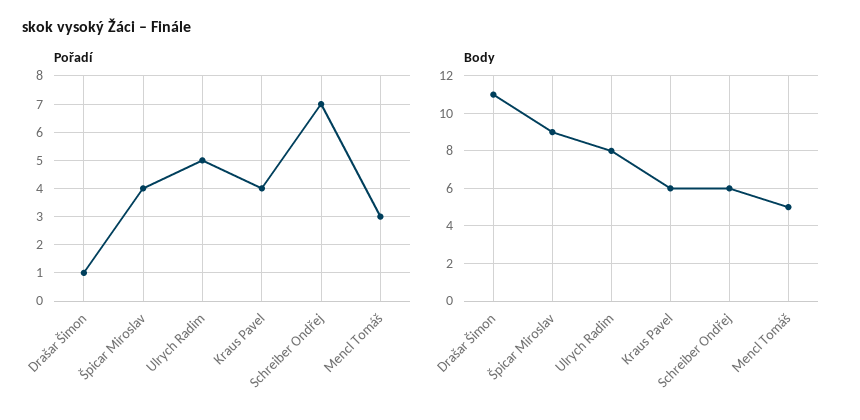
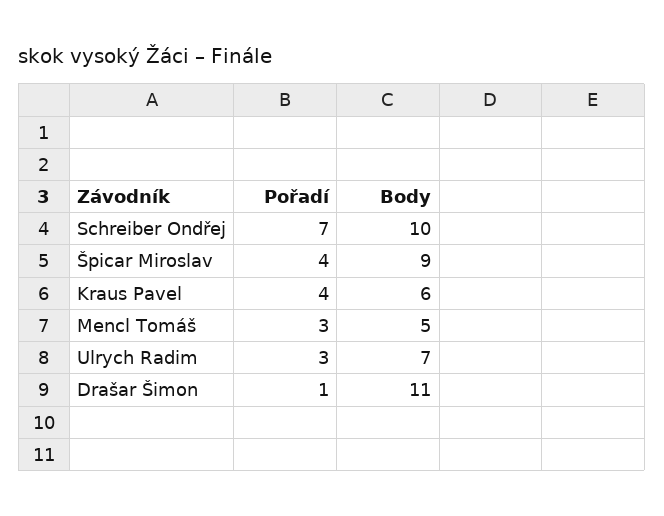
Pořadí, Ulrych Radim: 5 -> 3
Body, Ulrych Radim: 8 -> 7
Body, Schreiber Ondřej: 6 -> 10

